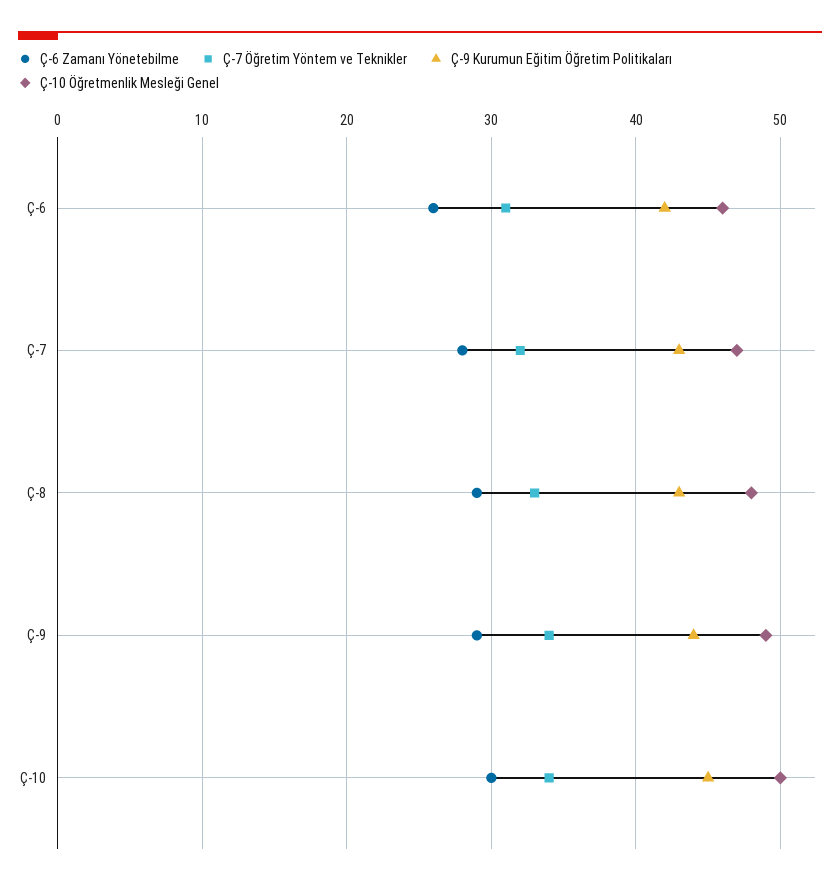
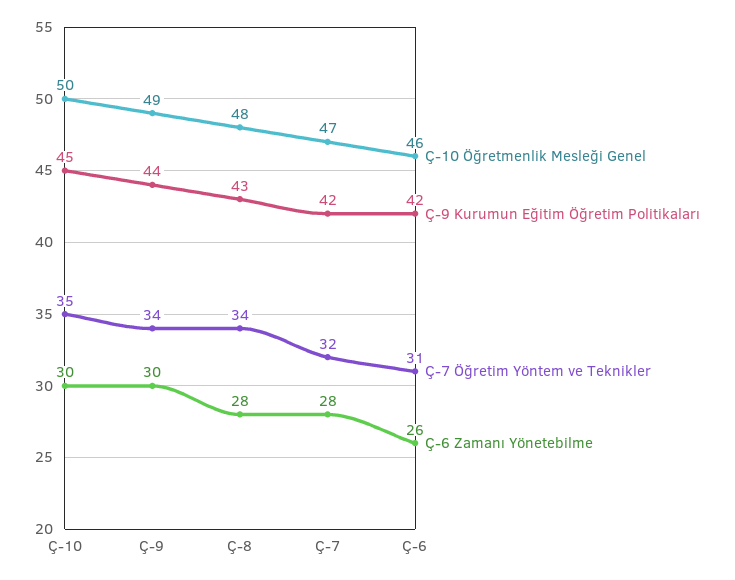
Ç-9 Kurumun Eğitim Öğretim Politikaları, Ç-7: 43 -> 42
Ç-6 Zamanı Yönetebilme, Ç-8: 29 -> 28
Ç-7 Öğretim Yöntem ve Teknikler, Ç-8: 33 -> 34
Ç-6 Zamanı Yönetebilme, Ç-9: 29 -> 30
Ç-7 Öğretim Yöntem ve Teknikler, Ç-10: 34 -> 35

